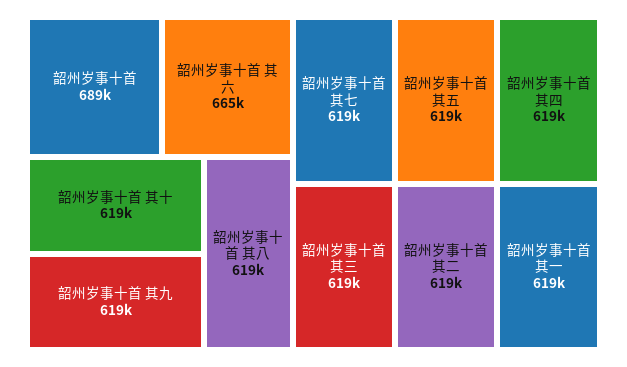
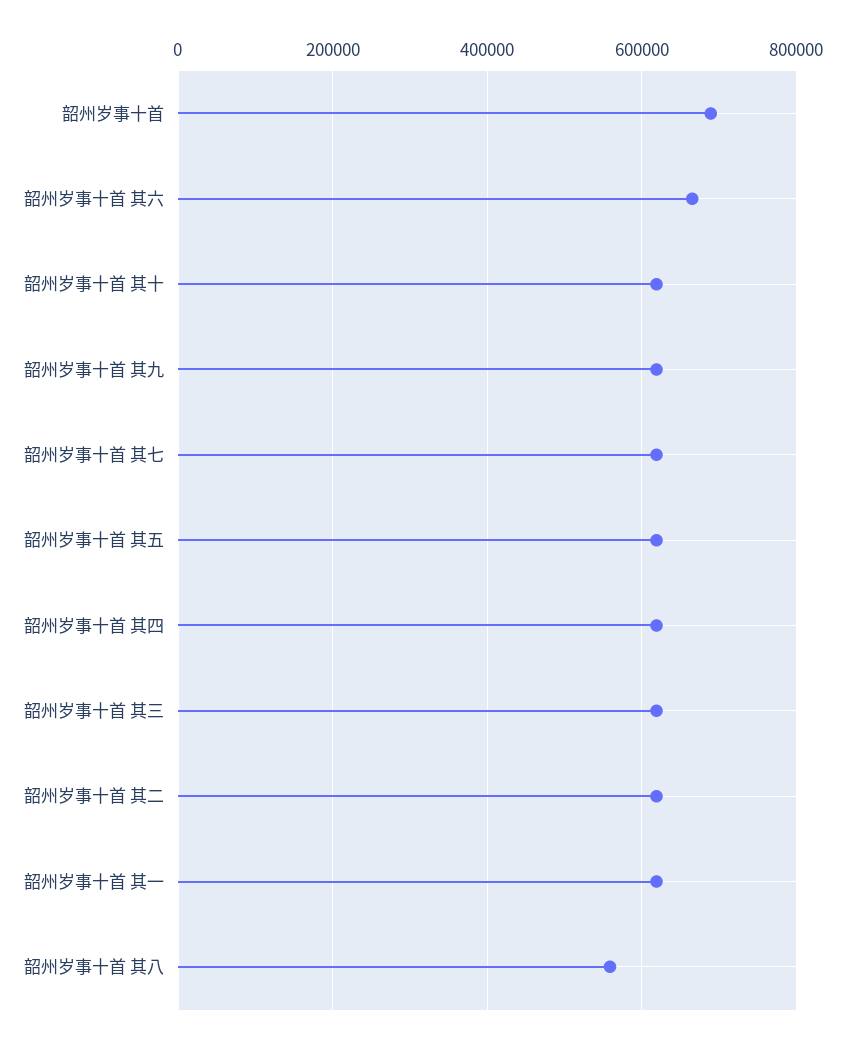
韶州岁事十首 其八: 619000 -> 560000

